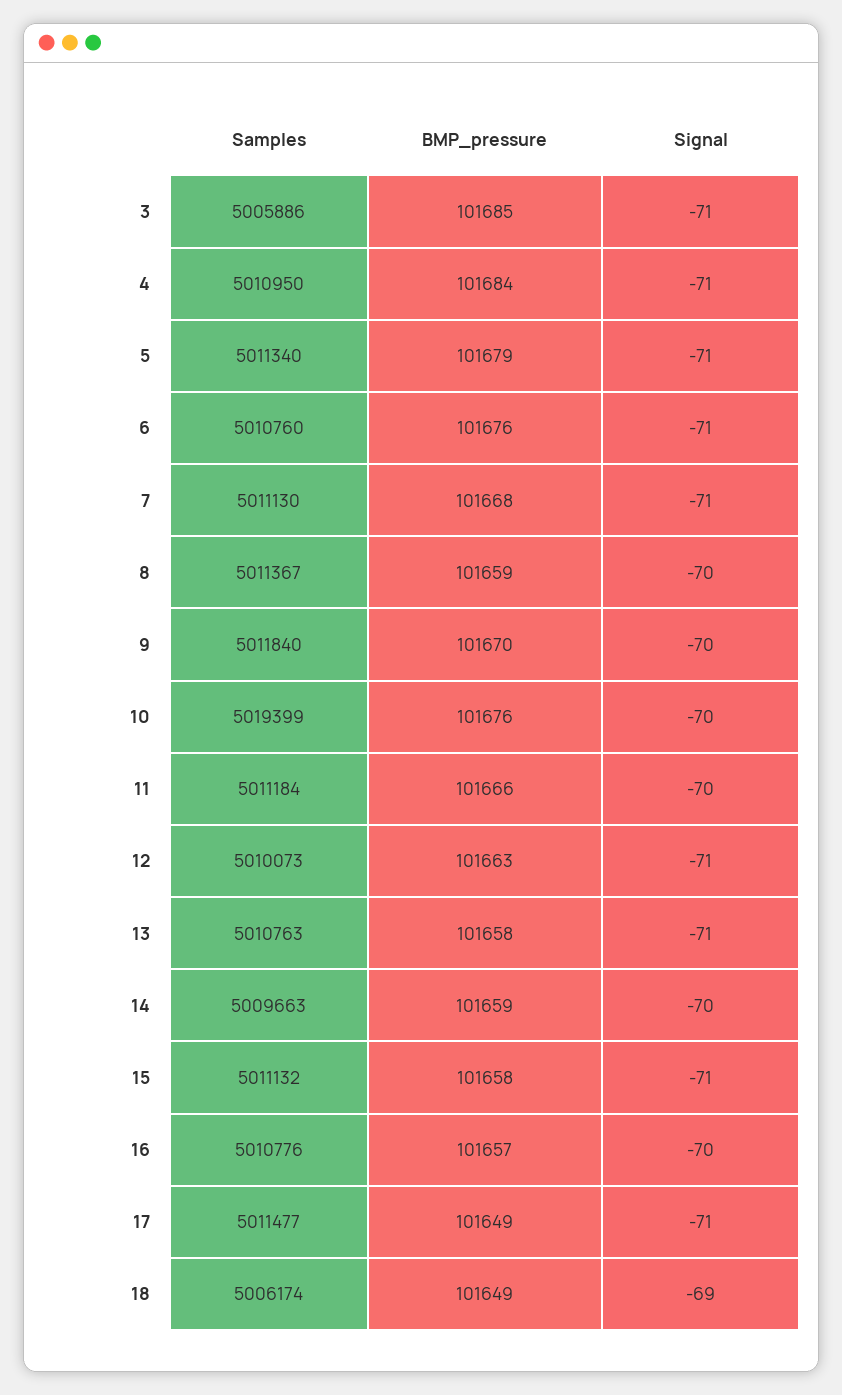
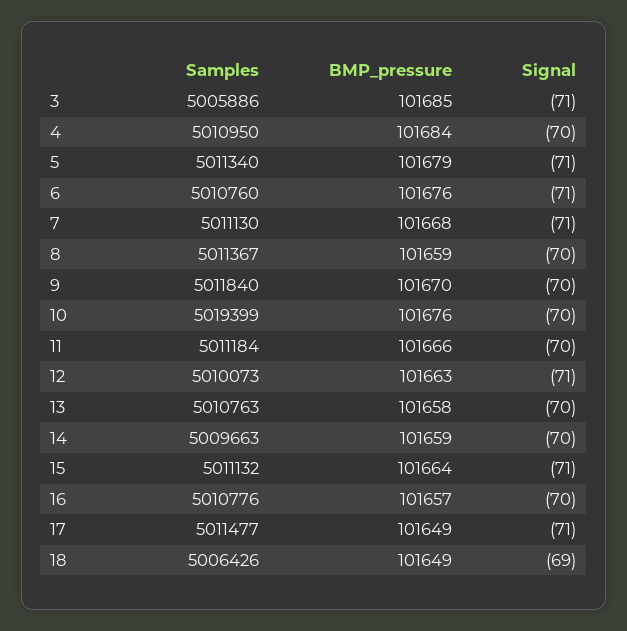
Signal, 4: -71 -> -70
Signal, 13: -71 -> -70
BMP_pressure, 15: 101658 -> 101664
Samples, 18: 5006174 -> 5006426

